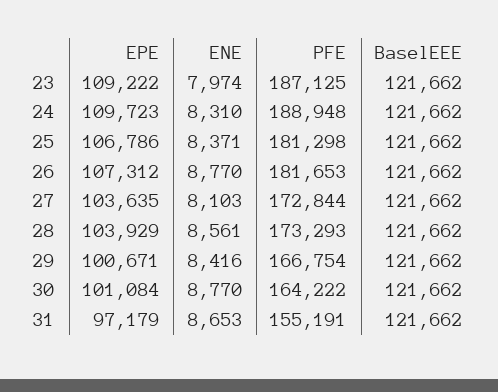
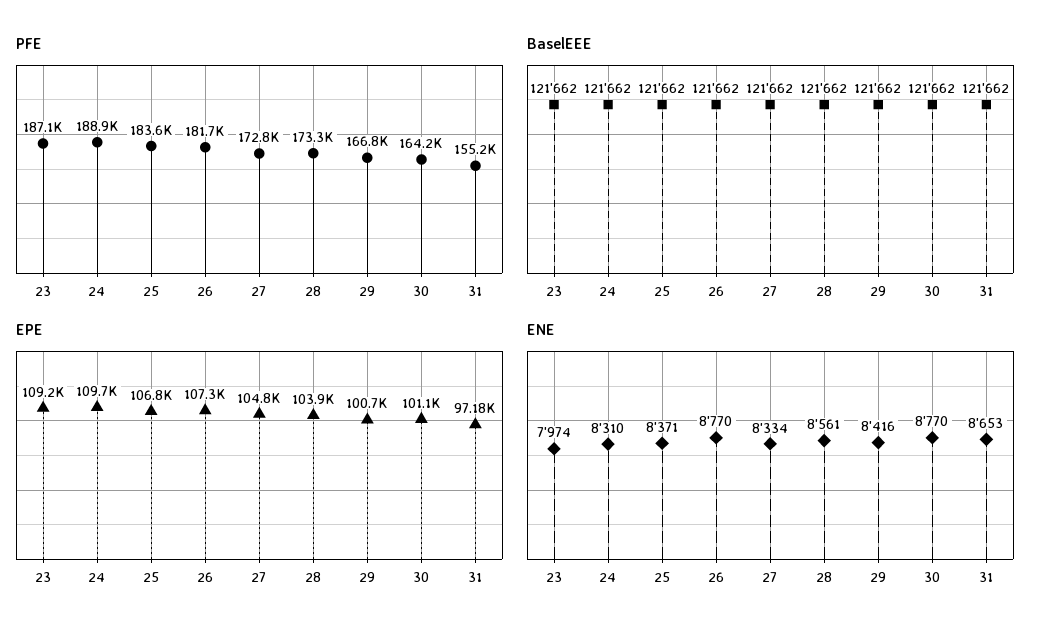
PFE, 25: 181298 -> 183600
EPE, 27: 103635 -> 104800
ENE, 27: 8103 -> 8334

